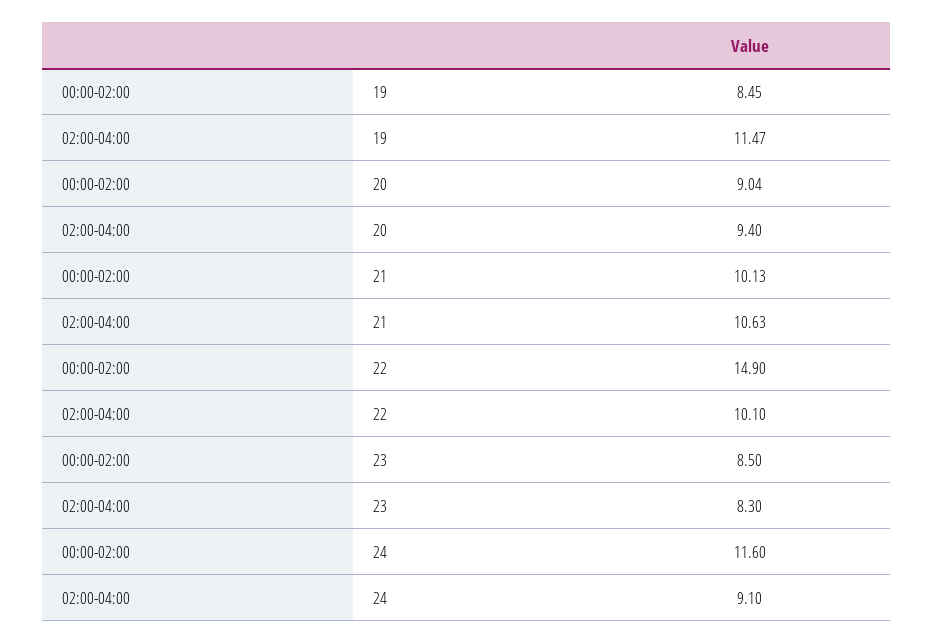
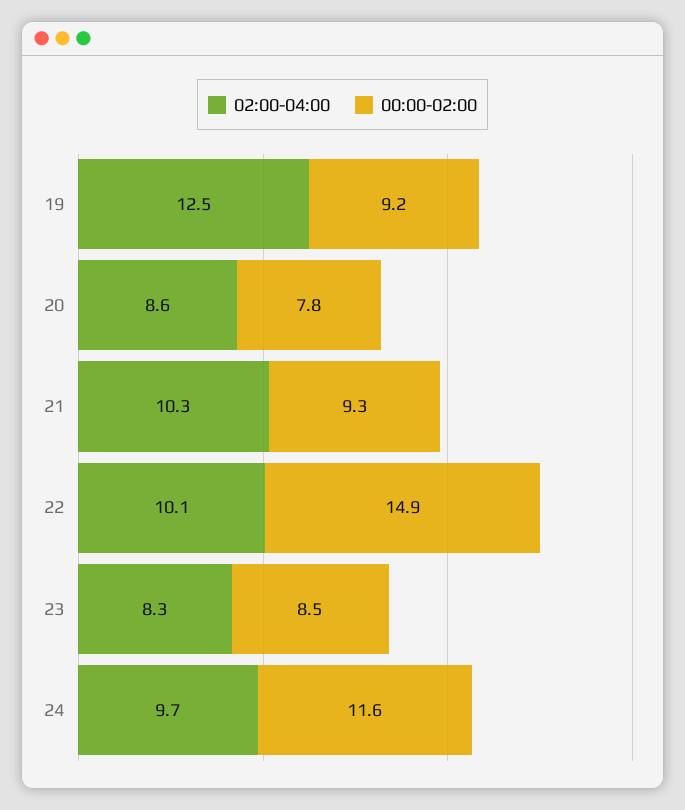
00:00-02:00, 19: 8.45 -> 9.2
02:00-04:00, 19: 11.47 -> 12.5
00:00-02:00, 20: 9.04 -> 7.8
02:00-04:00, 20: 9.4 -> 8.6
00:00-02:00, 21: 10.13 -> 9.3
02:00-04:00, 21: 10.63 -> 10.3
02:00-04:00, 24: 9.1 -> 9.7

